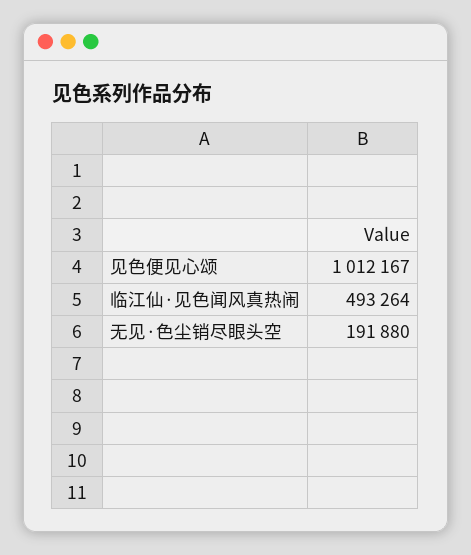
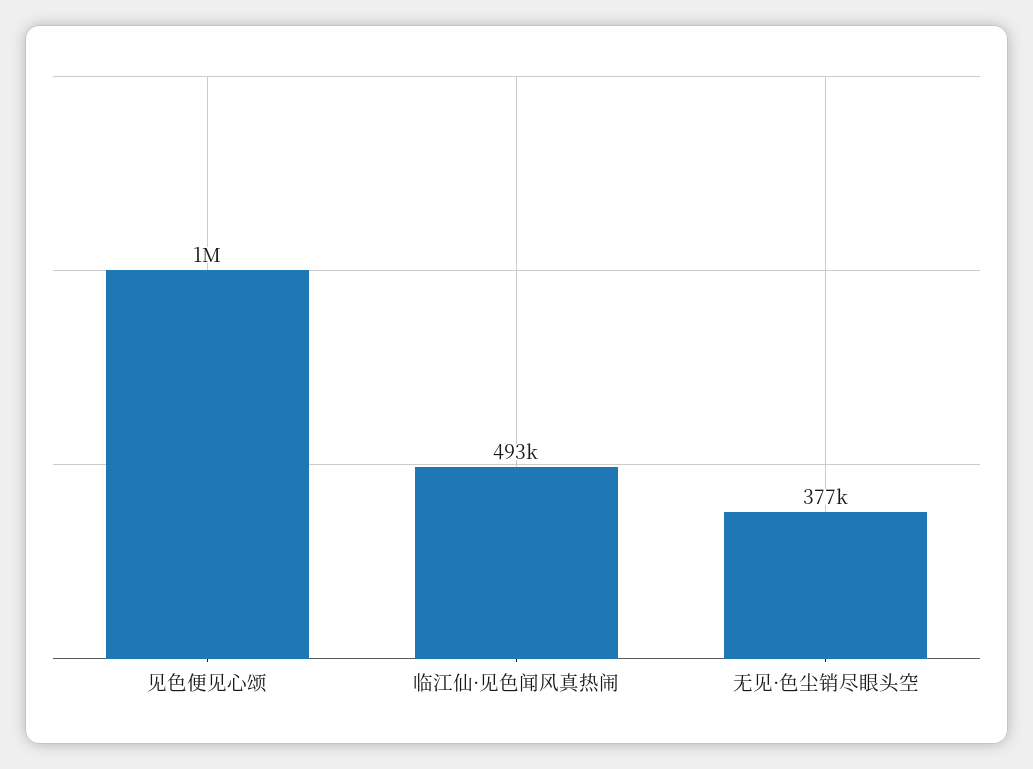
无见·色尘销尽眼头空: 191880 -> 377000

